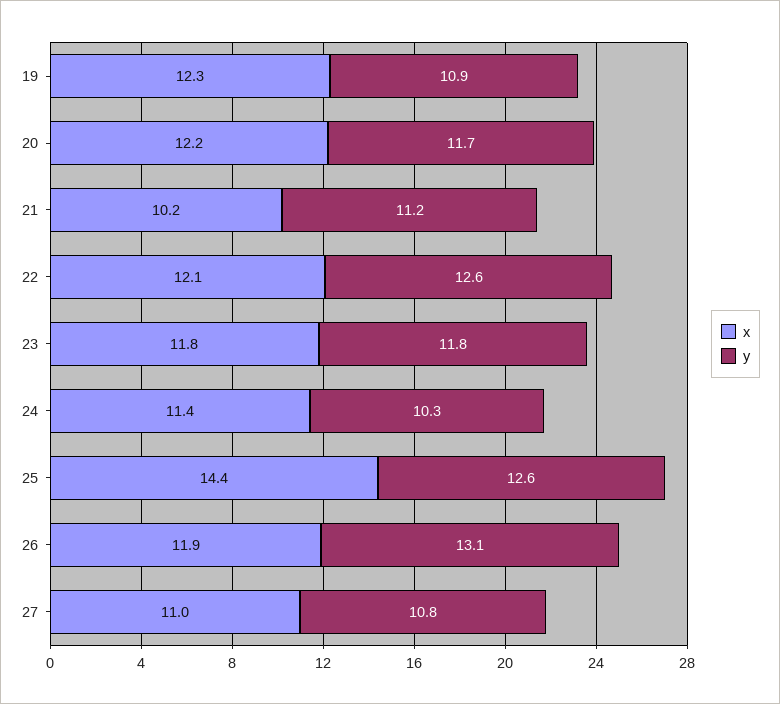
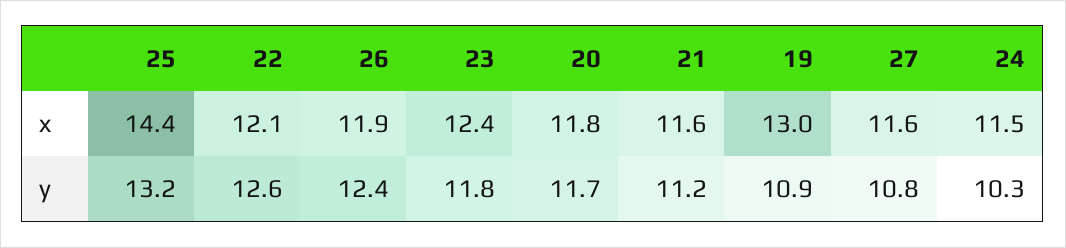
x, 19: 12.3 -> 13
x, 20: 12.2 -> 11.8
x, 21: 10.2 -> 11.6
x, 23: 11.8 -> 12.4
x, 24: 11.4 -> 11.5
y, 25: 12.6 -> 13.2
y, 26: 13.1 -> 12.4
x, 27: 11 -> 11.6

